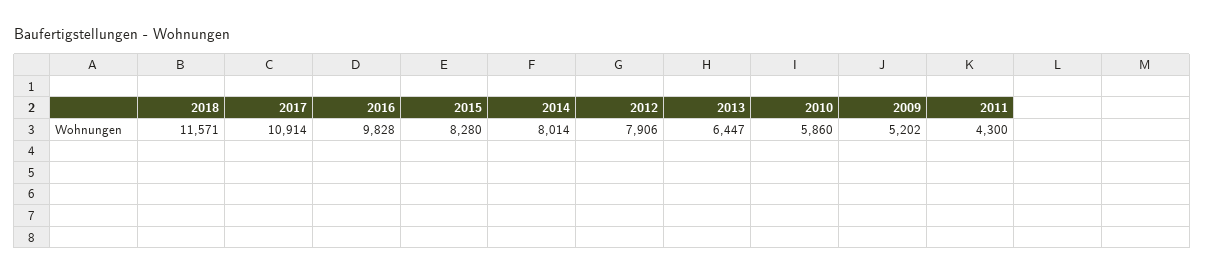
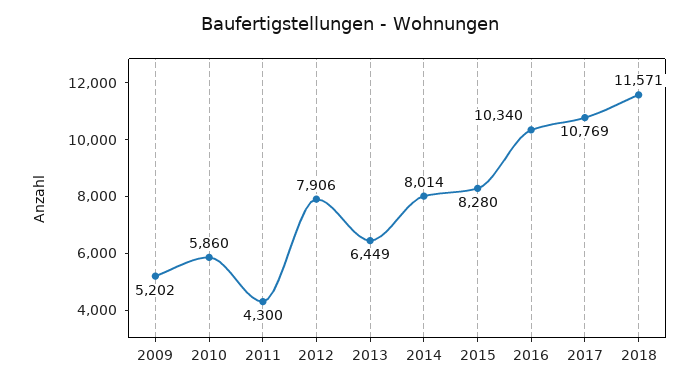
2017: 10914 -> 10769
2016: 9828 -> 10340
2013: 6447 -> 6449

